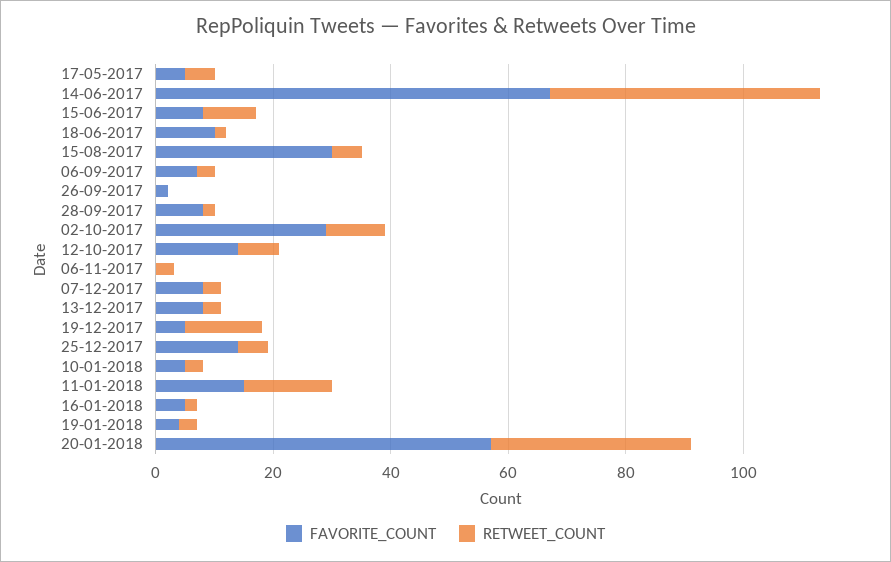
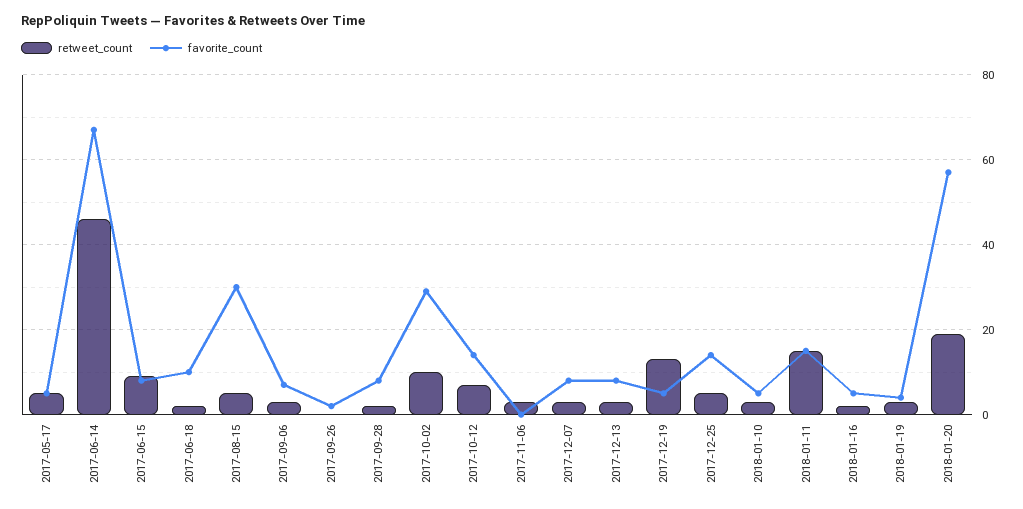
RETWEET_COUNT, 20-01-2018: 35 -> 20

